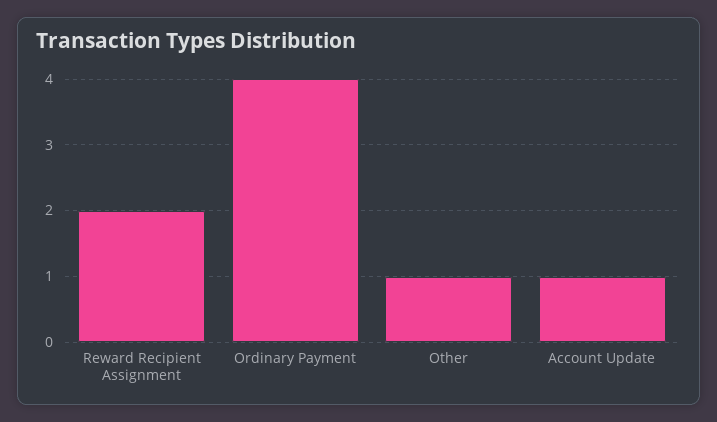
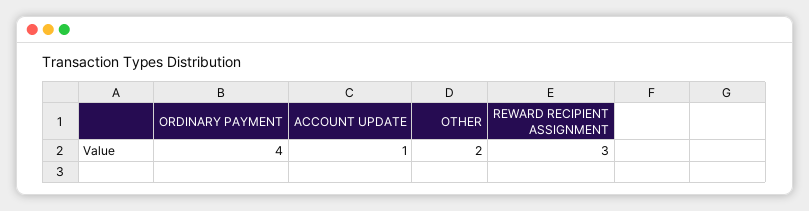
Reward Recipient Assignment: 2 -> 3
Other: 1 -> 2

